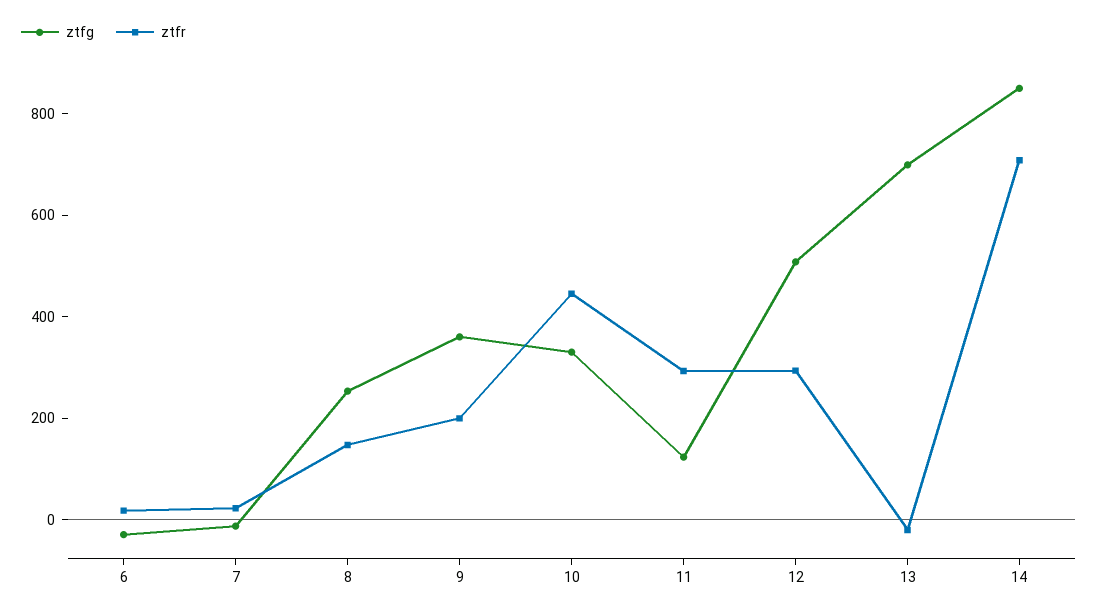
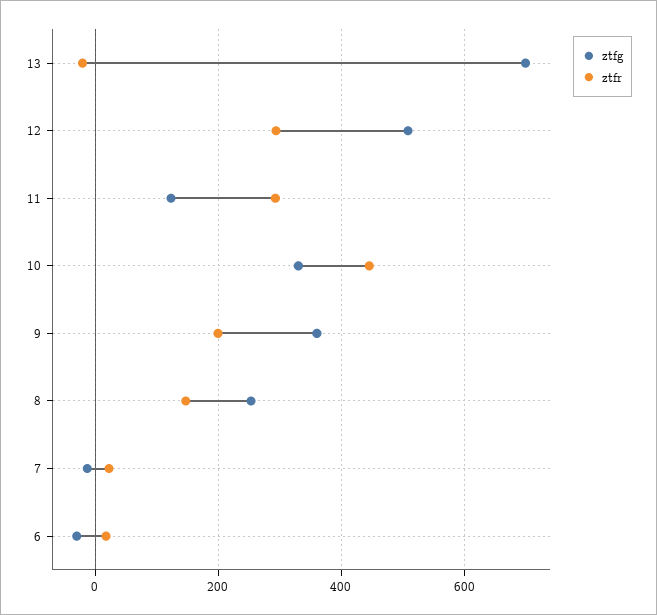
ztfg, 14: 850 -> none
ztfr, 14: 700 -> none

